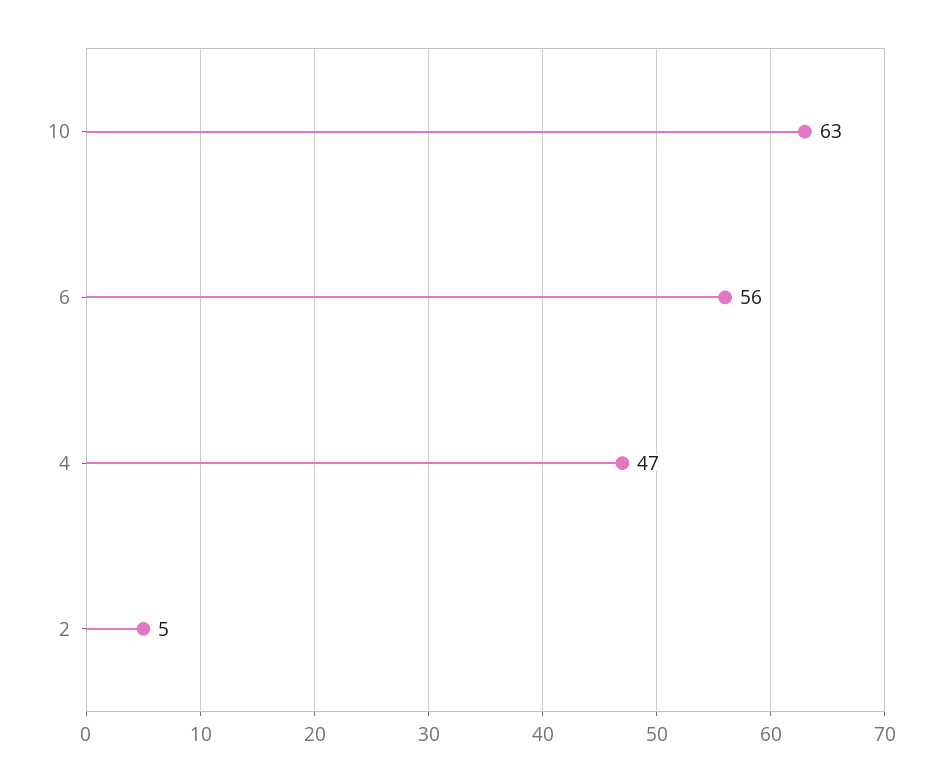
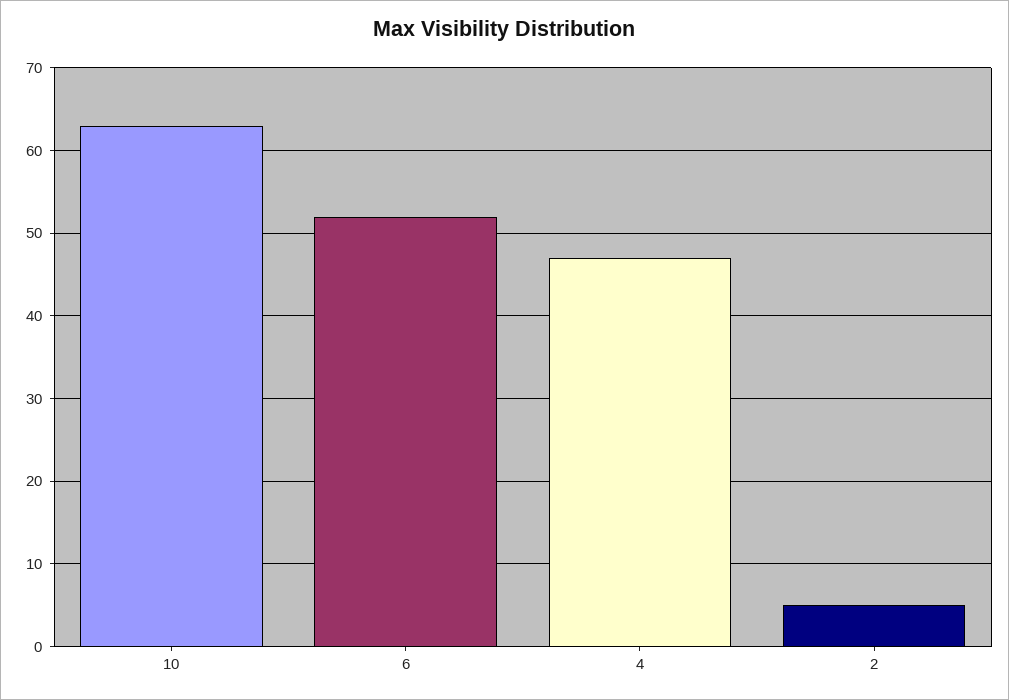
6: 56 -> 52

